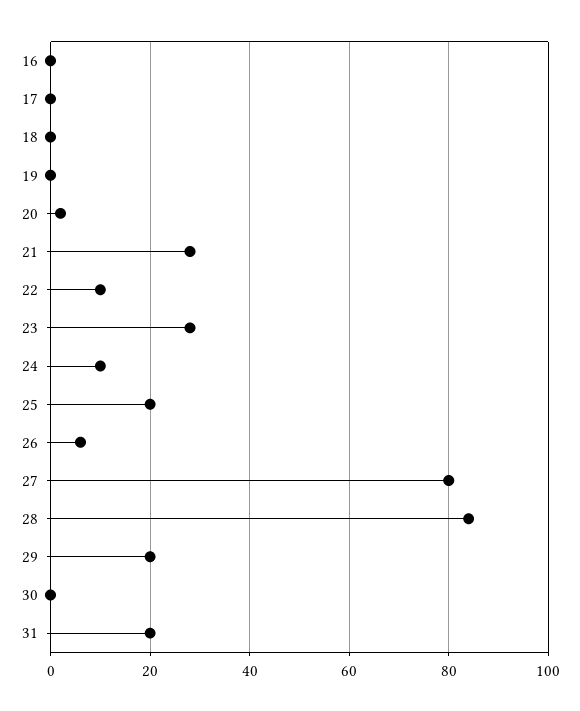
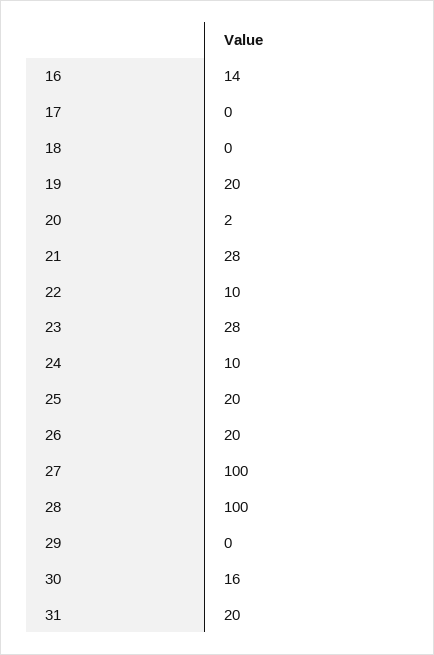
16: 0 -> 14
19: 0 -> 20
26: 5 -> 20
27: 80 -> 100
28: 85 -> 100
29: 20 -> 0
30: 0 -> 16

